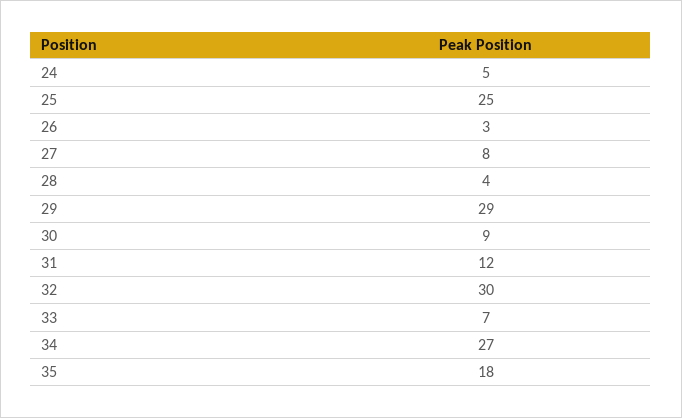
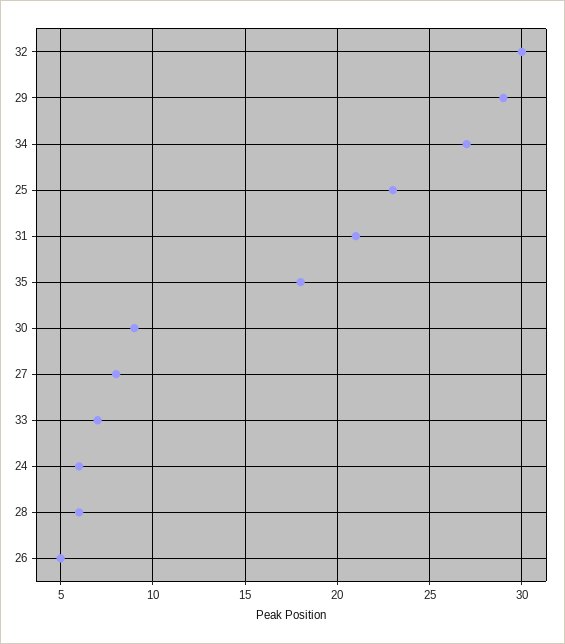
24: 5 -> 6
25: 25 -> 23
26: 3 -> 5
28: 4 -> 6
31: 12 -> 21

